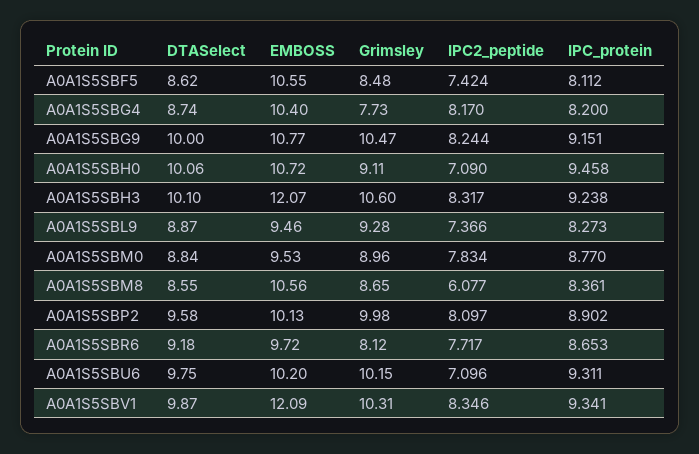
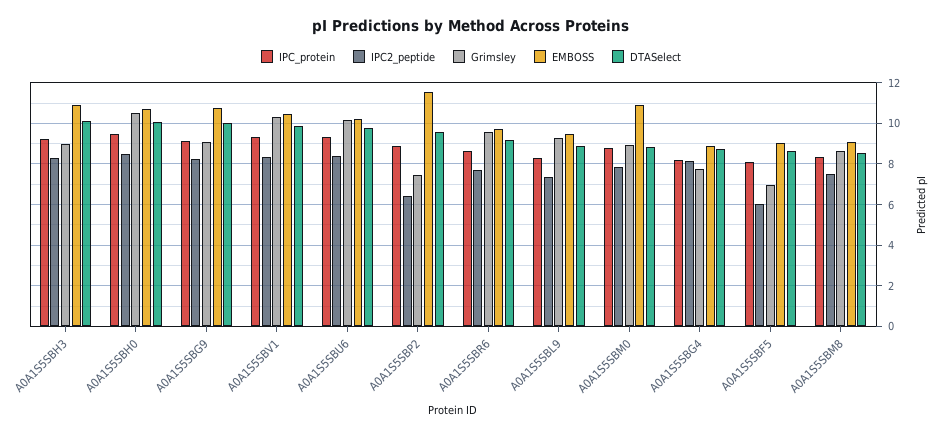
EMBOSS, A0A1S5SBF5: 10.55 -> 9
Grimsley, A0A1S5SBF5: 8.48 -> 7
IPC2_peptide, A0A1S5SBF5: 7.424 -> 6
EMBOSS, A0A1S5SBG4: 10.4 -> 9
Grimsley, A0A1S5SBG9: 10.47 -> 9
Grimsley, A0A1S5SBH0: 9.11 -> 10.5
IPC2_peptide, A0A1S5SBH0: 7.09 -> 8.5
EMBOSS, A0A1S5SBH3: 12.07 -> 11
Grimsley, A0A1S5SBH3: 10.6 -> 9
EMBOSS, A0A1S5SBM0: 9.53 -> 11
EMBOSS, A0A1S5SBM8: 10.56 -> 9
IPC2_peptide, A0A1S5SBM8: 6.077 -> 7.5
EMBOSS, A0A1S5SBP2: 10.13 -> 11.5
Grimsley, A0A1S5SBP2: 9.98 -> 7.5
IPC2_peptide, A0A1S5SBP2: 8.097 -> 6.5
Grimsley, A0A1S5SBR6: 8.12 -> 9.5
IPC2_peptide, A0A1S5SBU6: 7.096 -> 8.5
EMBOSS, A0A1S5SBV1: 12.09 -> 10.5

